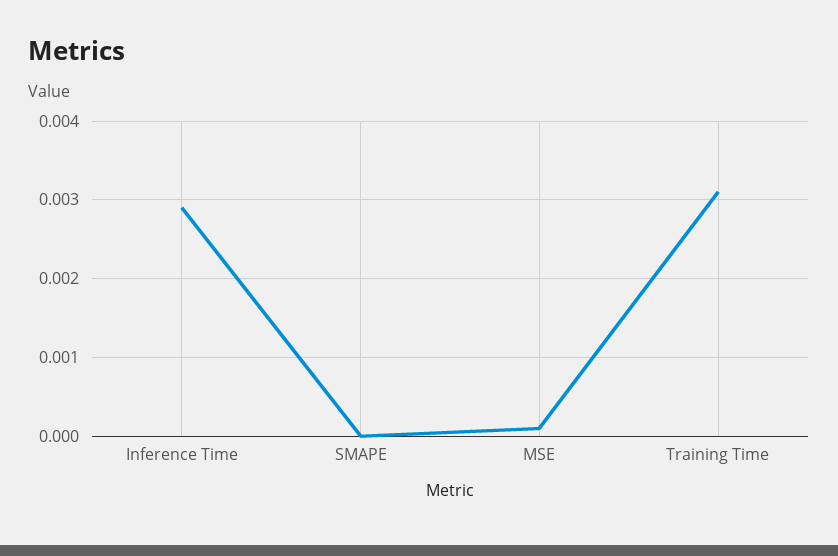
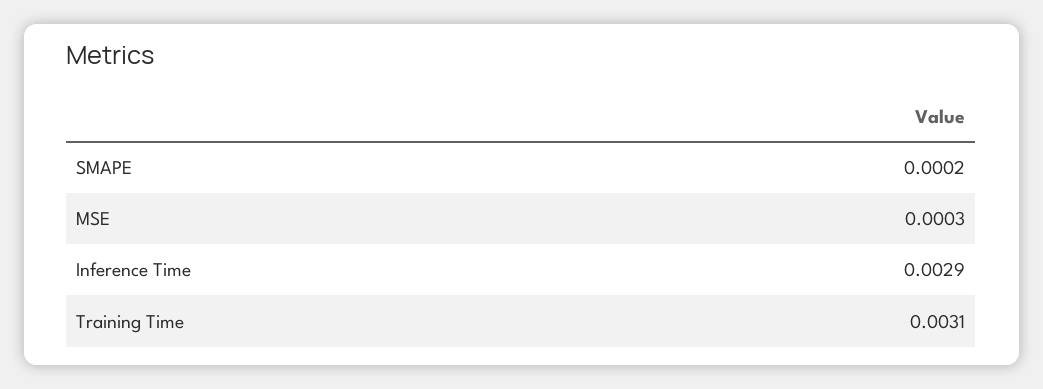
SMAPE: 0 -> 0.0002
MSE: 0.0001 -> 0.0003

